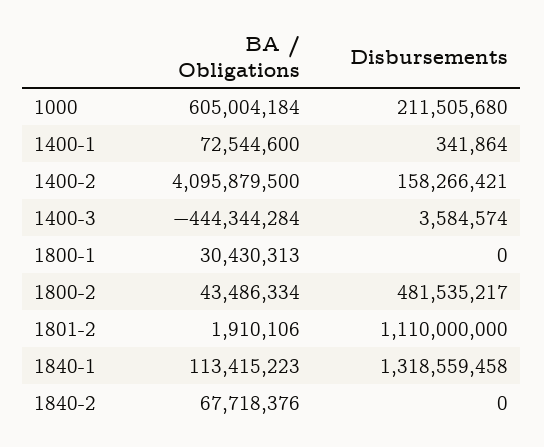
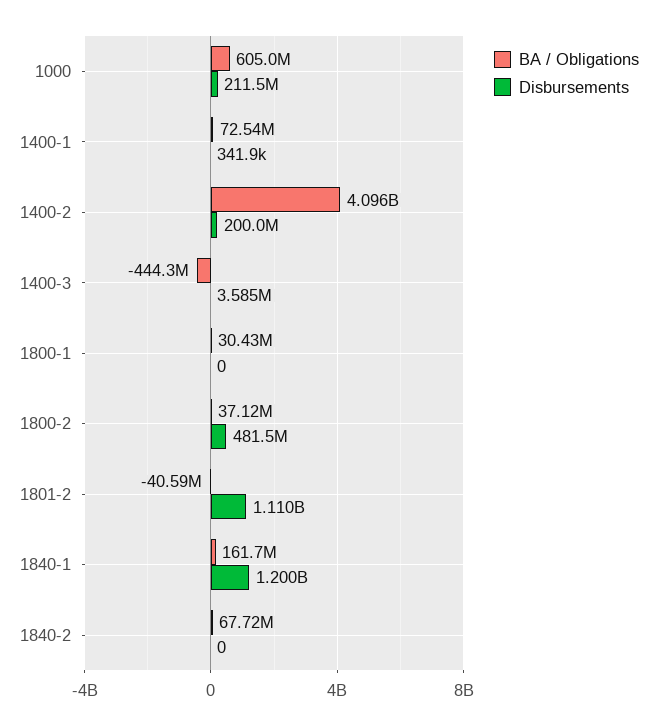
Disbursements, 1400-2: 158266421 -> 200000000
BA / Obligations, 1800-2: 43486334 -> 37120000
BA / Obligations, 1801-2: 1910106 -> -40590000
BA / Obligations, 1840-1: 113415223 -> 161700000
Disbursements, 1840-1: 1318559458 -> 1200000000

